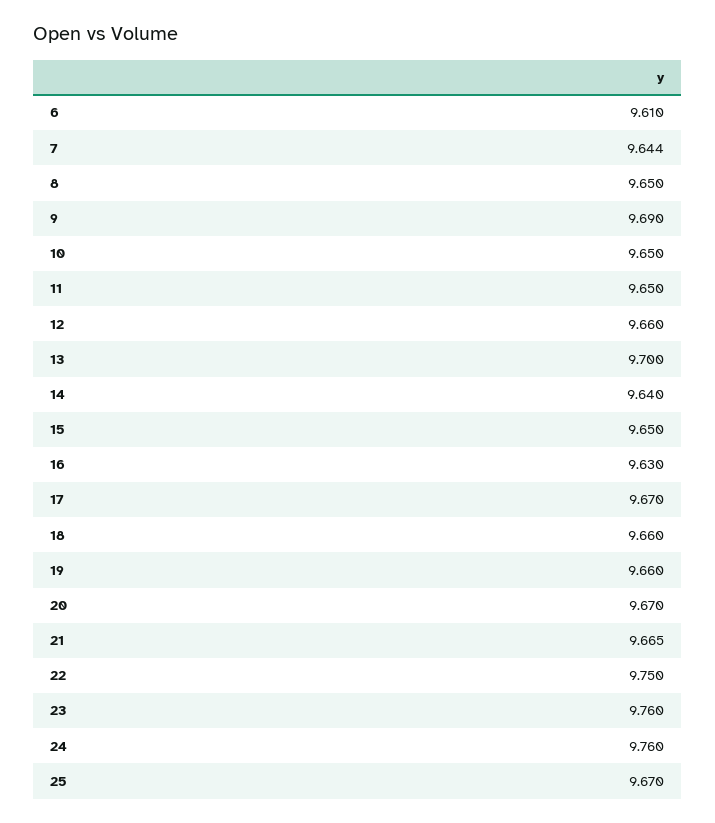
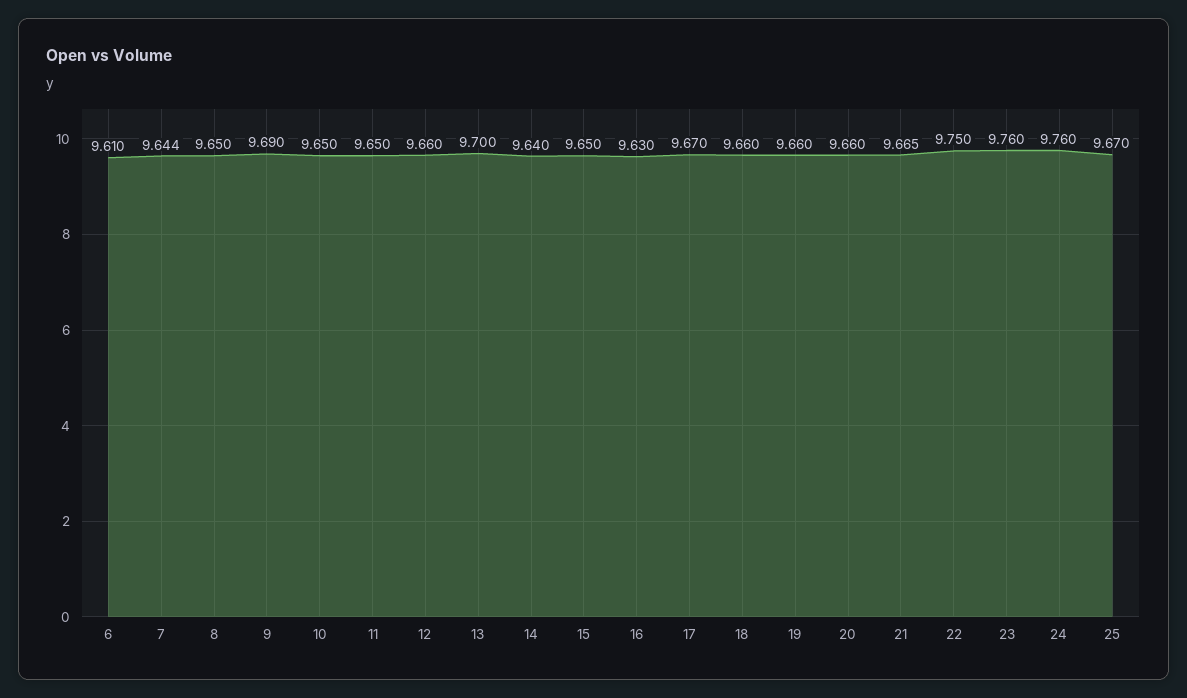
20: 9.67 -> 9.66

